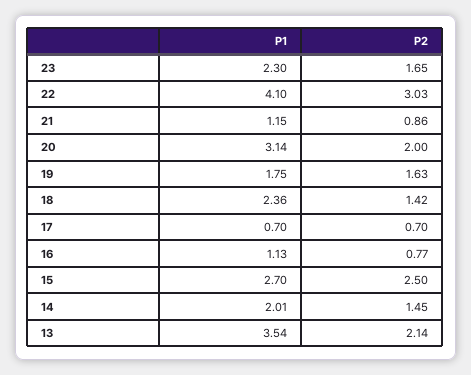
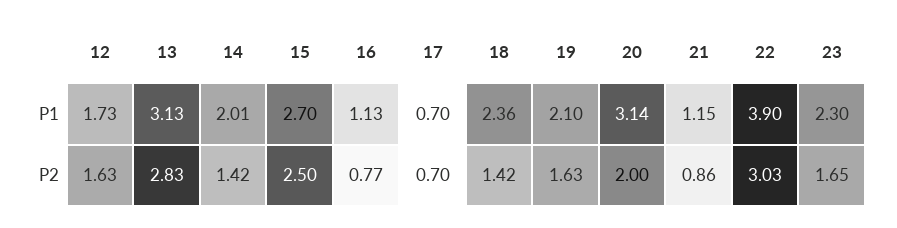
P1, 22: 4.1 -> 3.9
P1, 19: 1.75 -> 2.1
P2, 14: 1.45 -> 1.42
P1, 13: 3.54 -> 3.13
P2, 13: 2.14 -> 2.83
P1, 12: none -> 1.73
P2, 12: none -> 1.63

